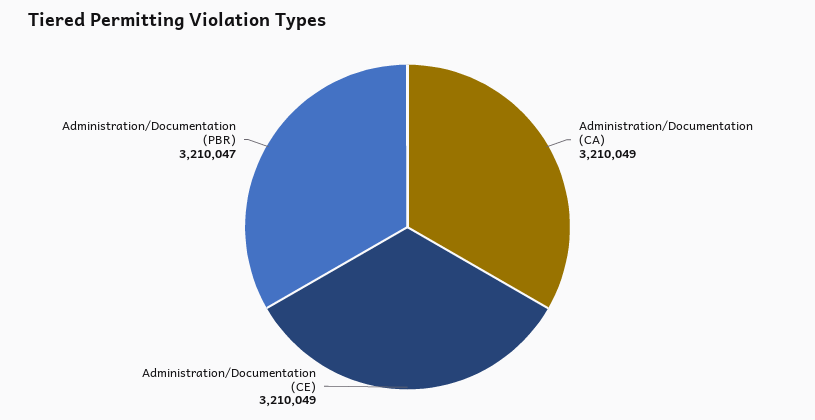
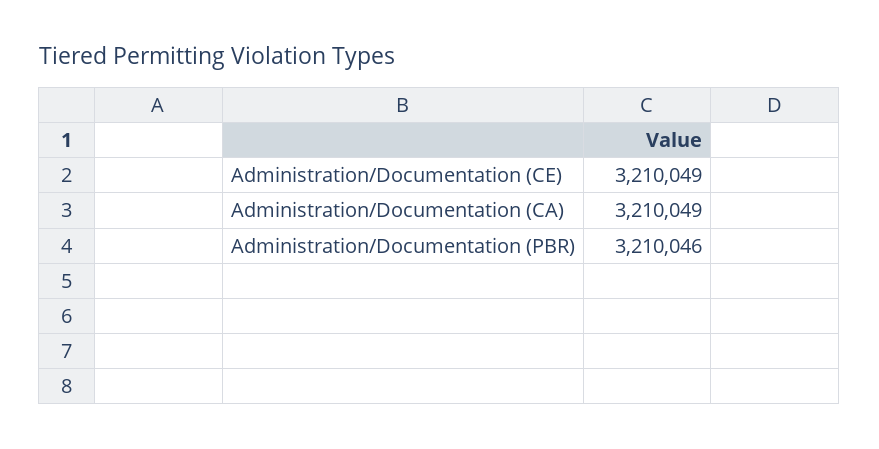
Administration/Documentation (PBR): 3210047 -> 3210046

